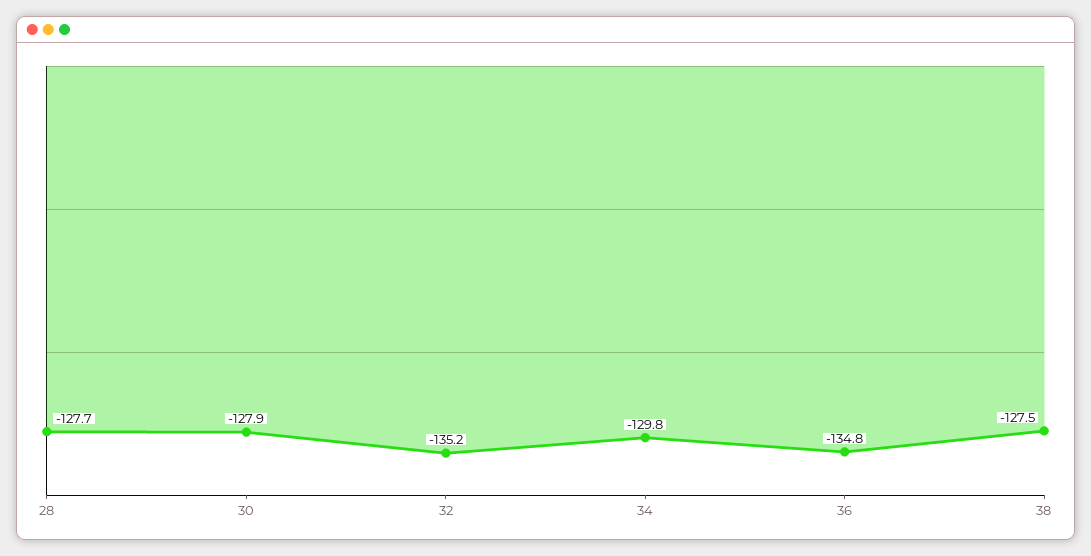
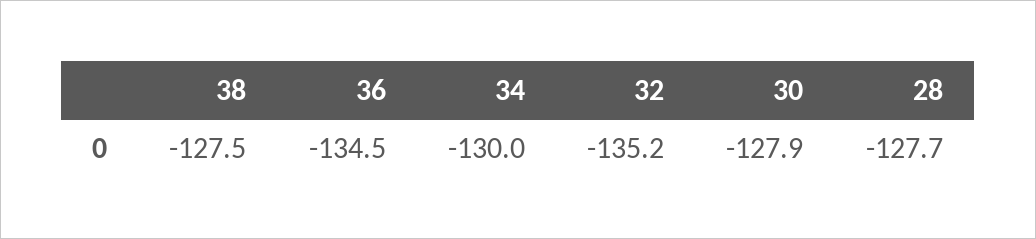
34: -129.8 -> -130
36: -134.8 -> -134.5

